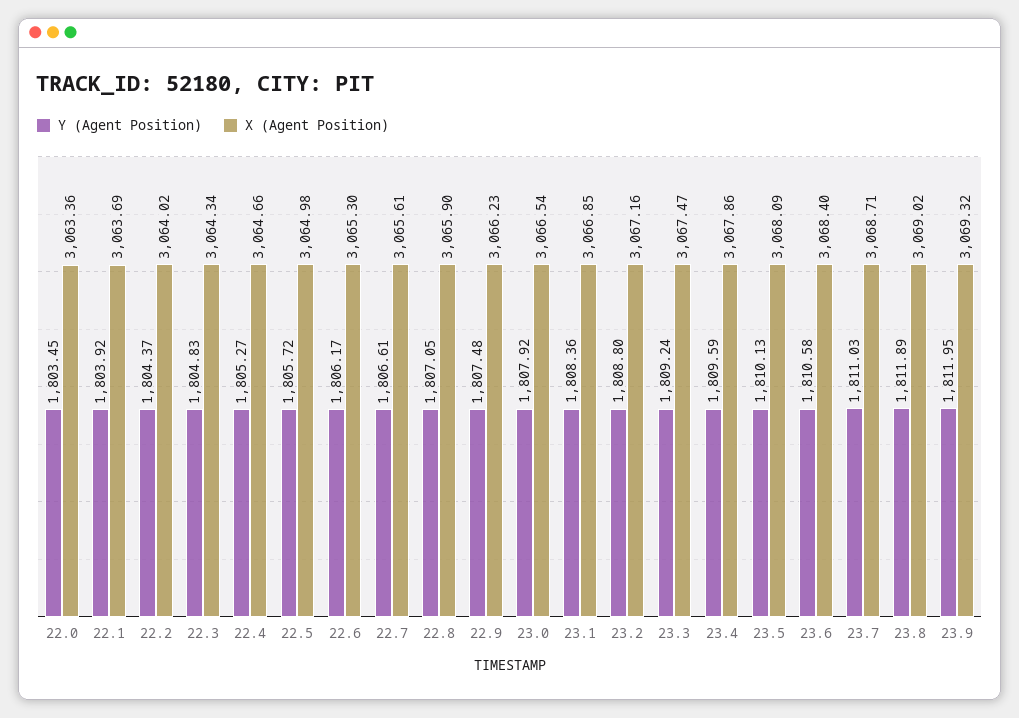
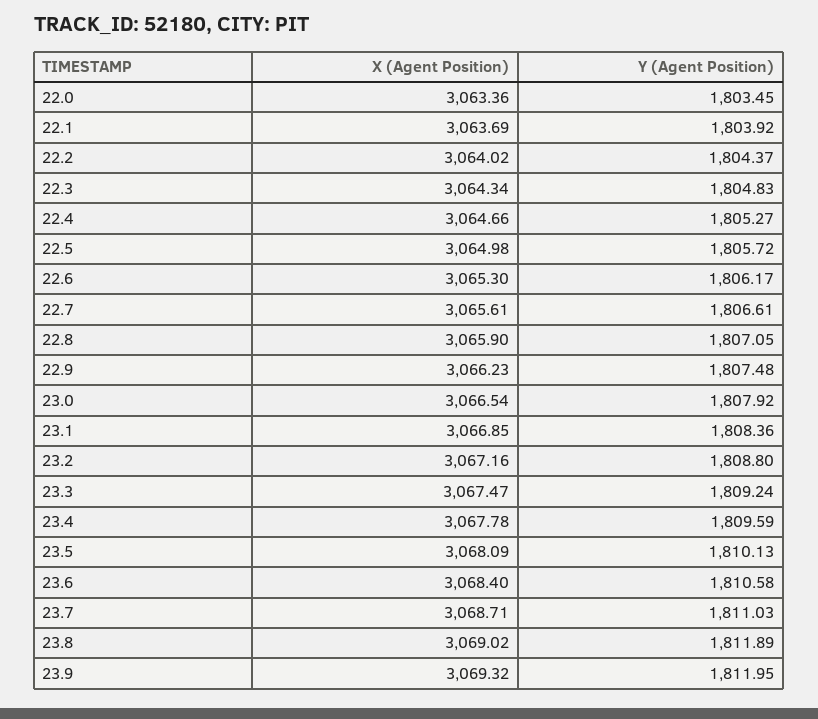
X (Agent Position), 23.4: 3067.86 -> 3067.78

